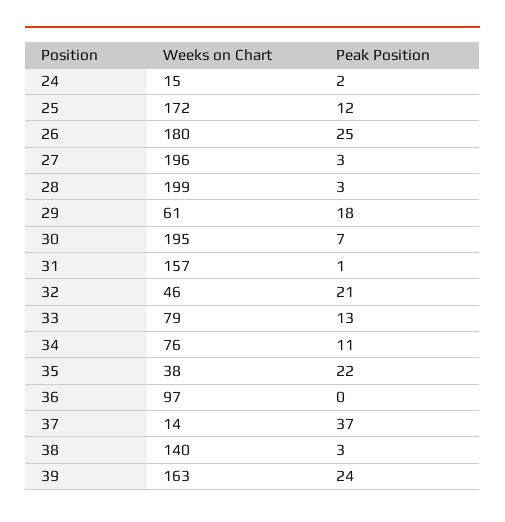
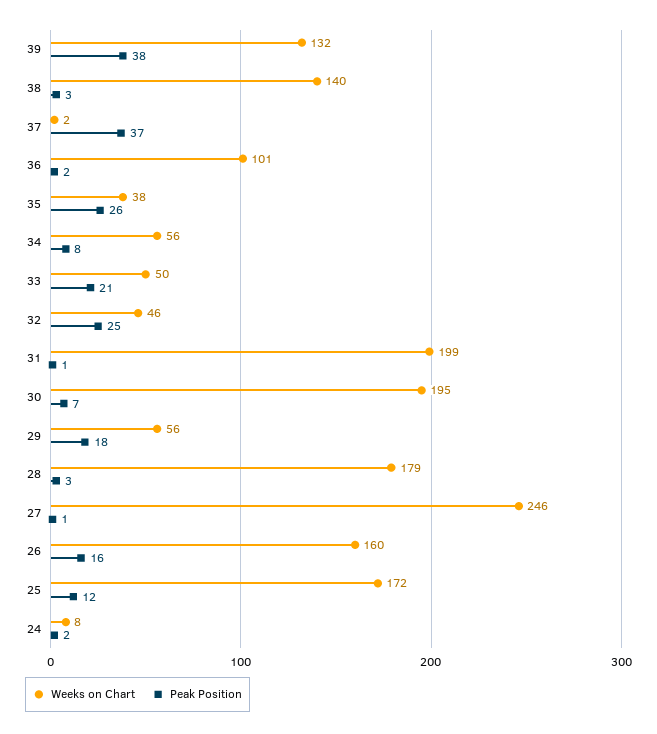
Weeks on Chart, 24: 15 -> 8
Weeks on Chart, 26: 180 -> 160
Peak Position, 26: 25 -> 16
Weeks on Chart, 27: 196 -> 246
Peak Position, 27: 3 -> 1
Weeks on Chart, 28: 199 -> 179
Weeks on Chart, 29: 61 -> 56
Weeks on Chart, 31: 157 -> 199
Peak Position, 32: 21 -> 25
Weeks on Chart, 33: 79 -> 50
Peak Position, 33: 13 -> 21
Weeks on Chart, 34: 76 -> 56
Peak Position, 34: 11 -> 8
Peak Position, 35: 22 -> 26
Weeks on Chart, 36: 97 -> 101
Peak Position, 36: 0 -> 2
Weeks on Chart, 37: 14 -> 2
Weeks on Chart, 39: 163 -> 132
Peak Position, 39: 24 -> 38

